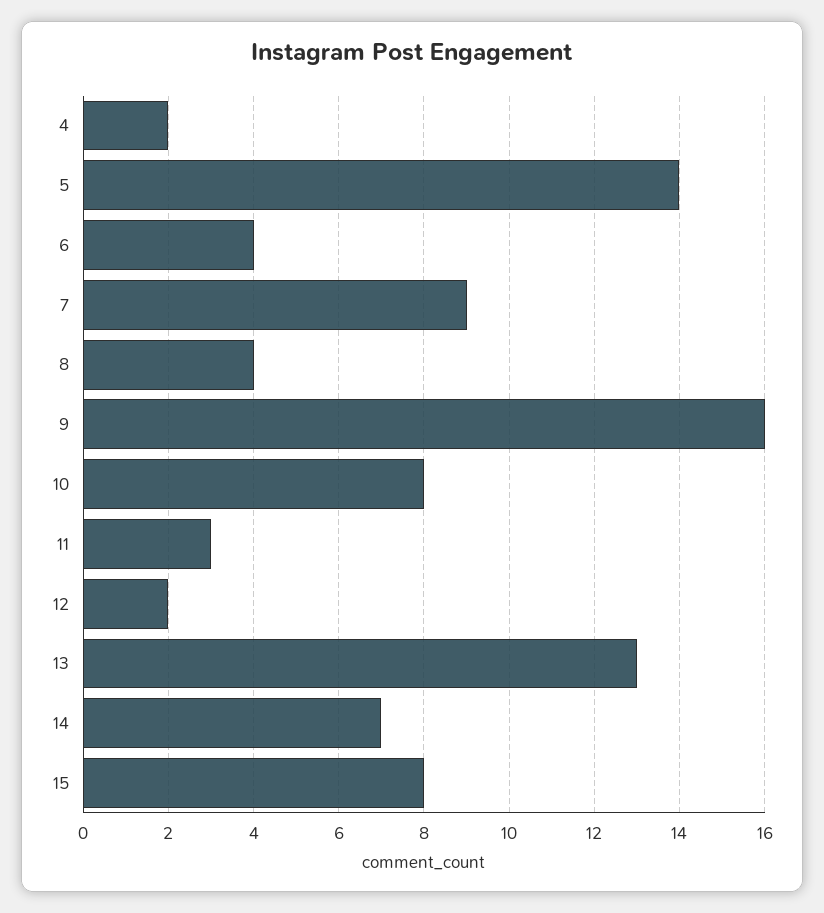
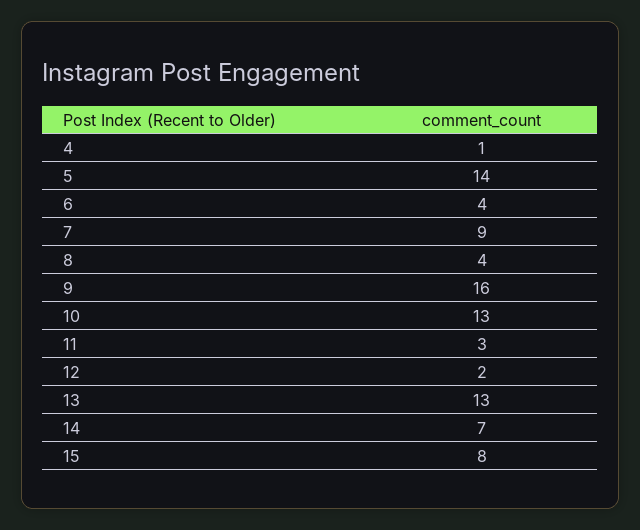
4: 2 -> 1
10: 8 -> 13

